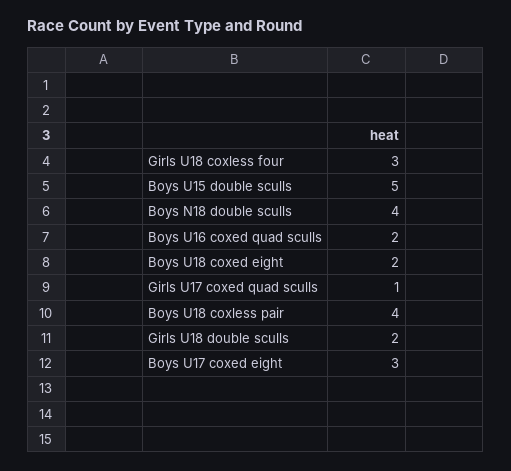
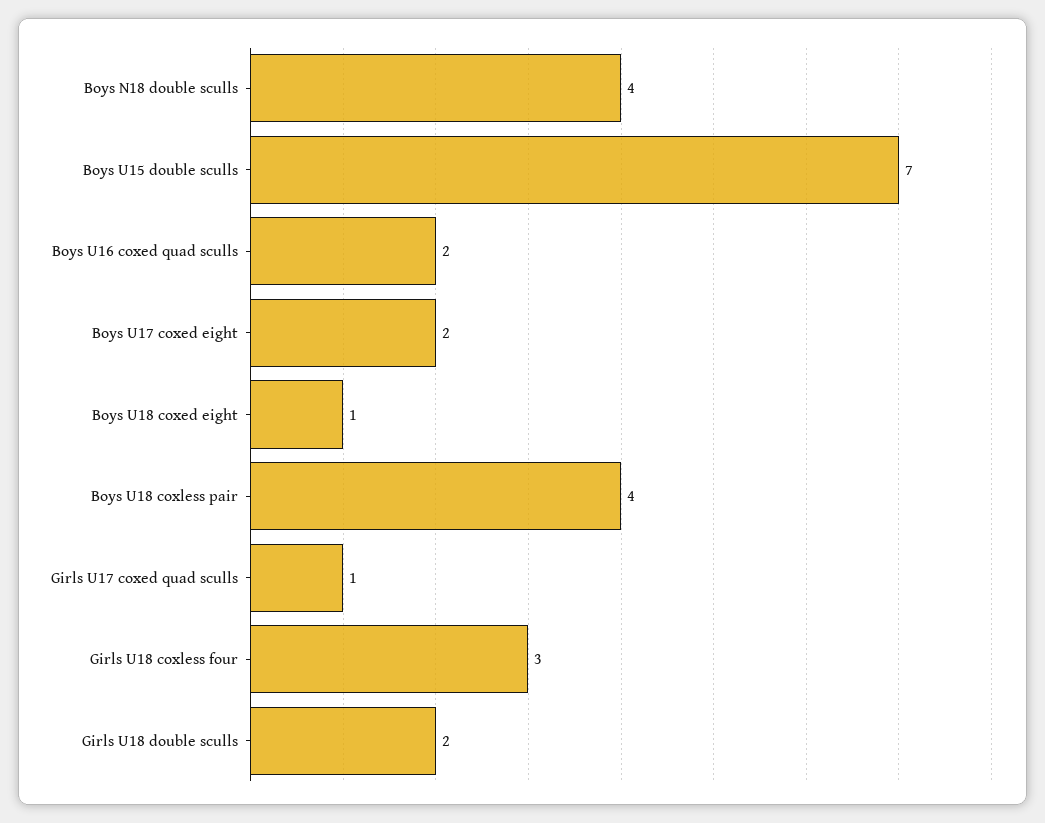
Boys U15 double sculls: 5 -> 7
Boys U18 coxed eight: 2 -> 1
Boys U17 coxed eight: 3 -> 2

